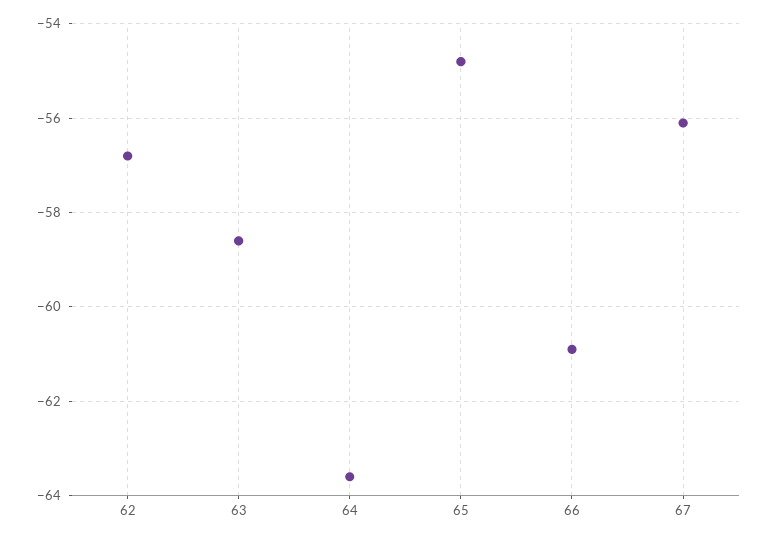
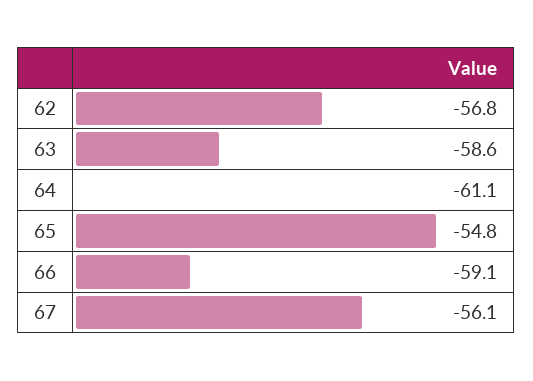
64: -63.5 -> -61.1
66: -61 -> -59.1

